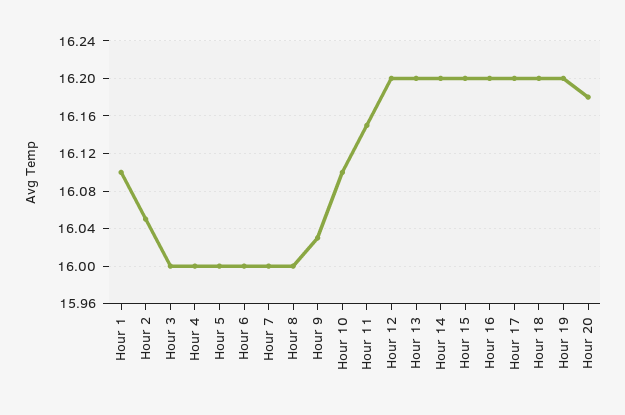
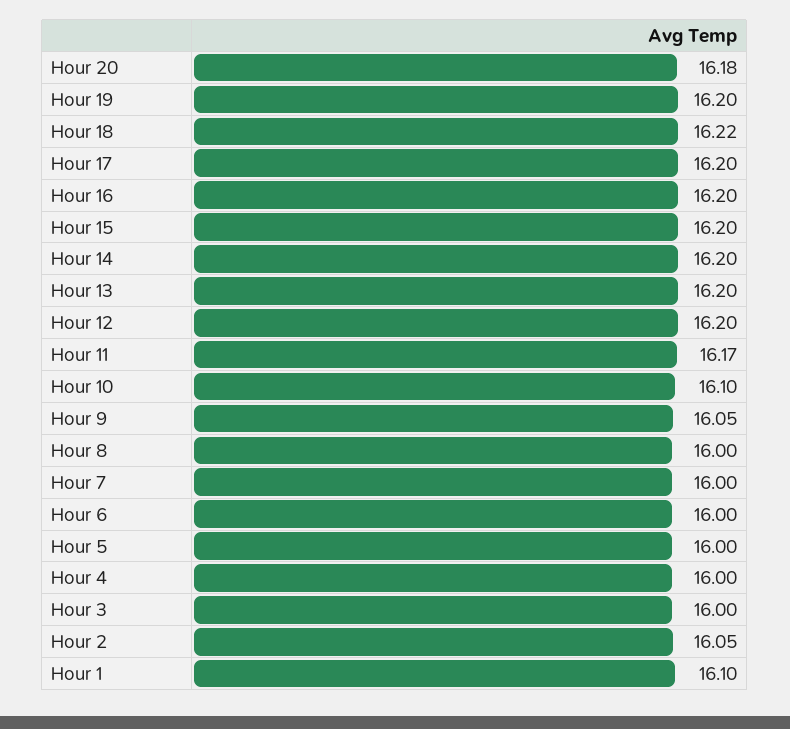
Hour 9: 16.03 -> 16.05
Hour 11: 16.15 -> 16.17
Hour 18: 16.2 -> 16.22

